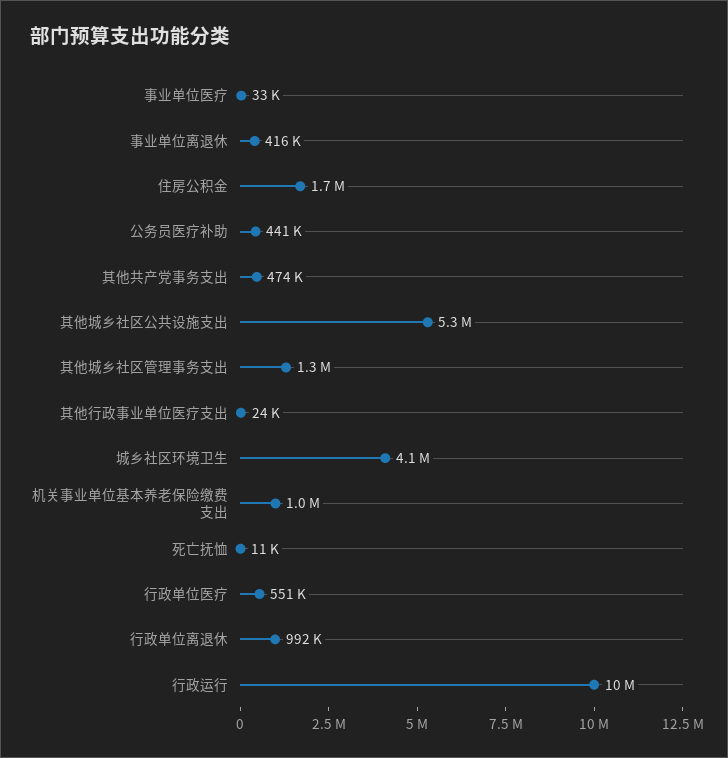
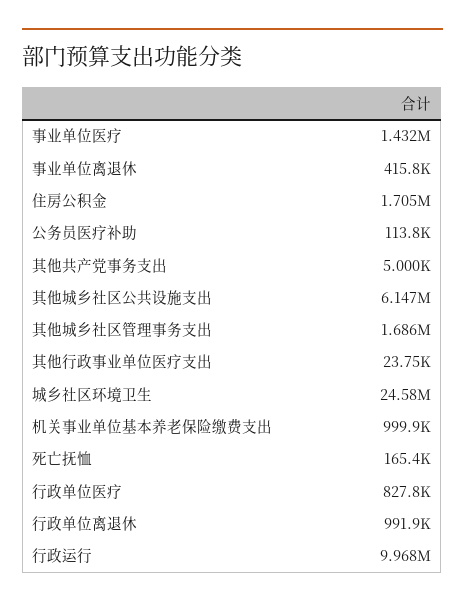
事业单位医疗: 33000 -> 1432000
公务员医疗补助: 441000 -> 113800
其他共产党事务支出: 474000 -> 5000
其他城乡社区公共设施支出: 5300000 -> 6147000
其他城乡社区管理事务支出: 1300000 -> 1686000
城乡社区环境卫生: 4100000 -> 24580000
死亡抚恤: 11000 -> 165400
行政单位医疗: 551000 -> 827800

